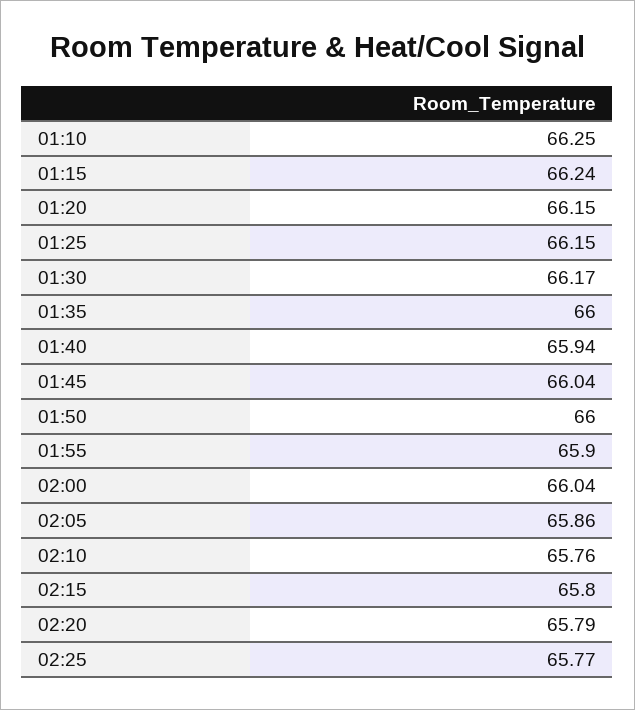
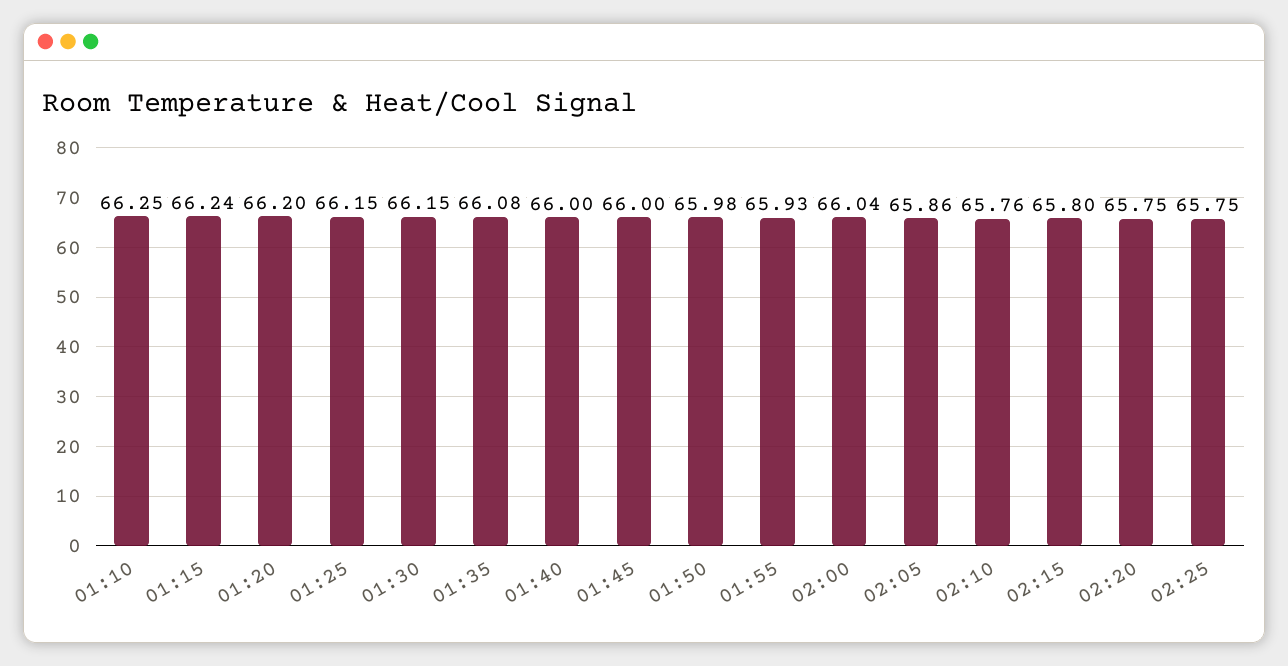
01:20: 66.15 -> 66.2
01:30: 66.17 -> 66.15
01:35: 66 -> 66.08
01:40: 65.94 -> 66
01:45: 66.04 -> 66
01:50: 66 -> 65.98
01:55: 65.9 -> 65.93
02:20: 65.79 -> 65.75
02:25: 65.77 -> 65.75

